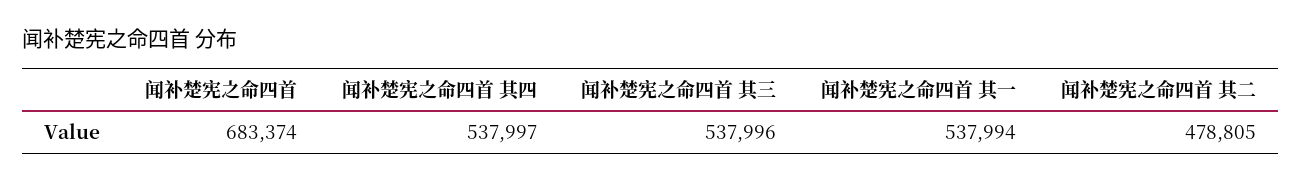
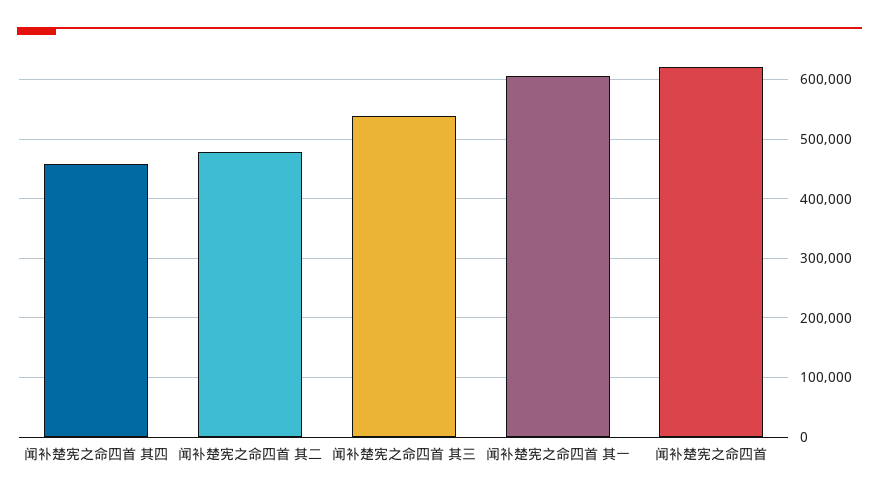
闻补楚宪之命四首: 683374 -> 620000
闻补楚宪之命四首 其四: 537997 -> 460000
闻补楚宪之命四首 其一: 537994 -> 600000

